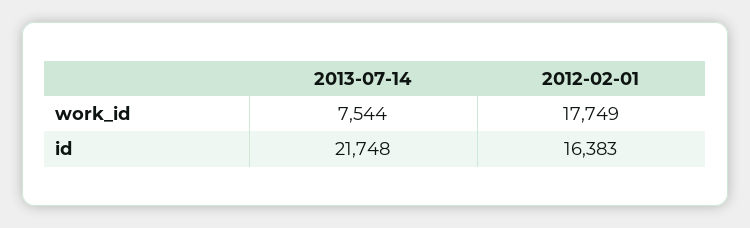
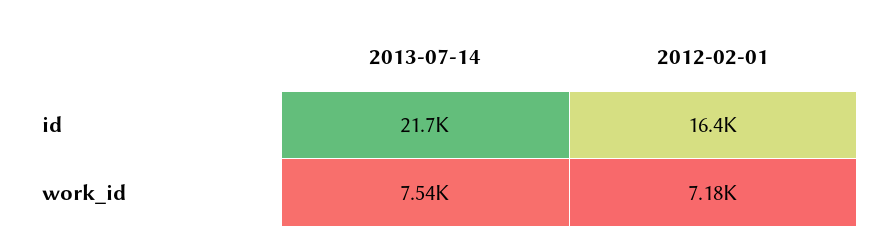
2012-02-01, work_id: 17749 -> 7180

